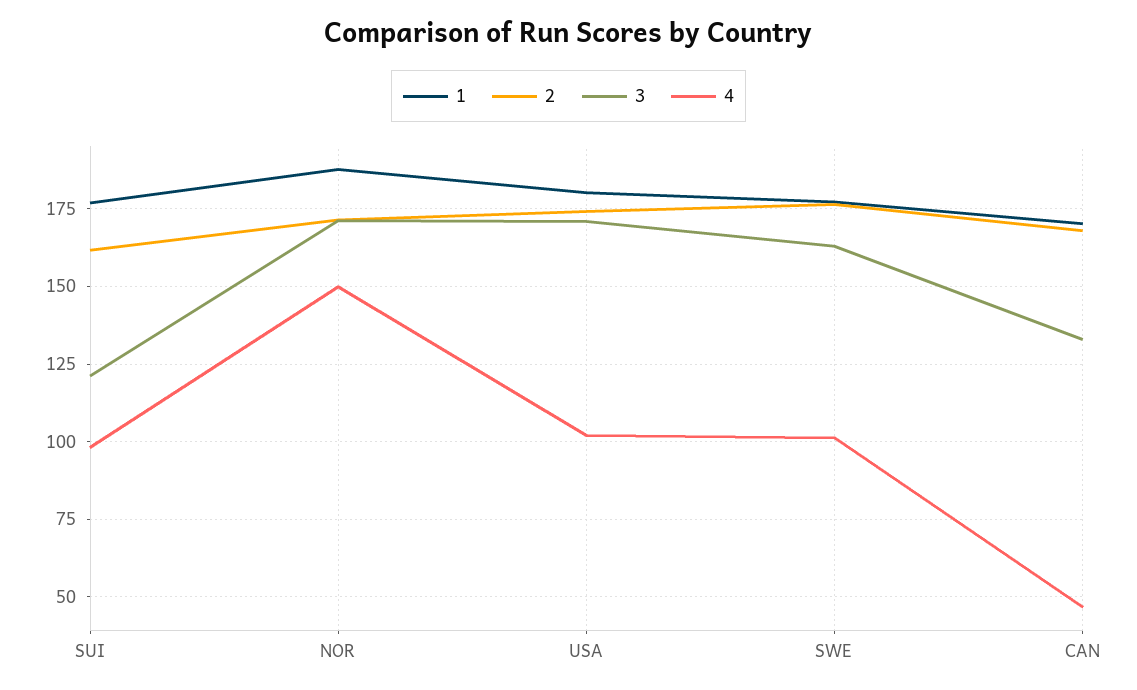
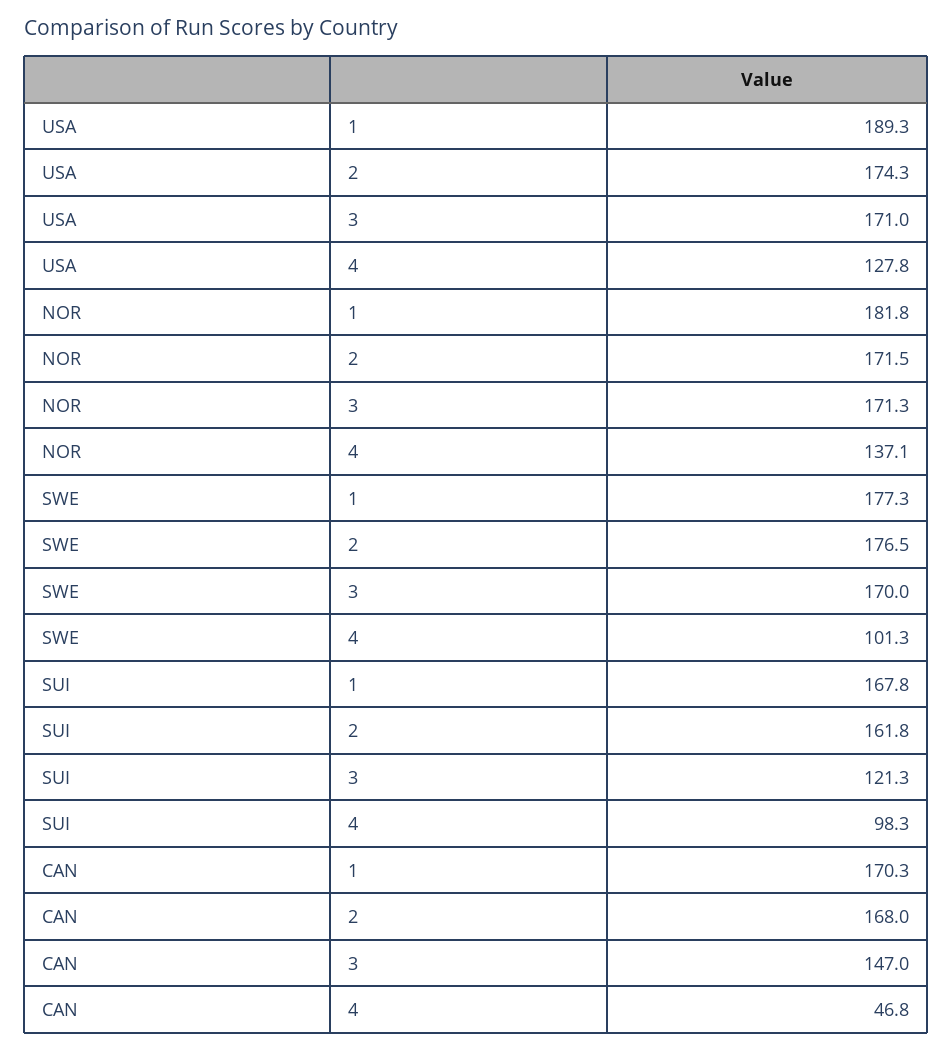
1, SUI: 177.5 -> 167.8
1, NOR: 187.5 -> 181.8
4, NOR: 150 -> 137.1
1, USA: 180 -> 189.3
4, USA: 102.5 -> 127.8
3, SWE: 162.5 -> 170
3, CAN: 132.5 -> 147

